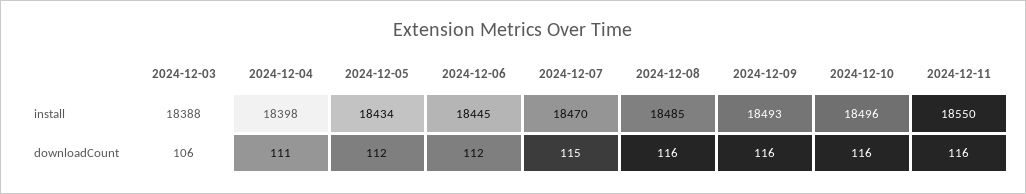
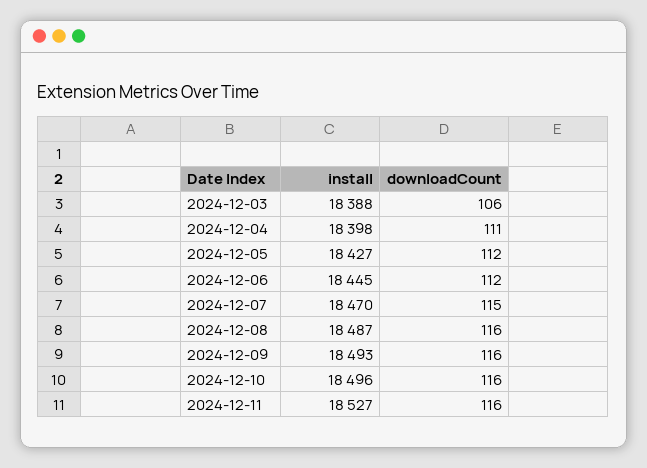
2024-12-05, install: 18434 -> 18427
2024-12-08, install: 18485 -> 18487
2024-12-11, install: 18550 -> 18527

